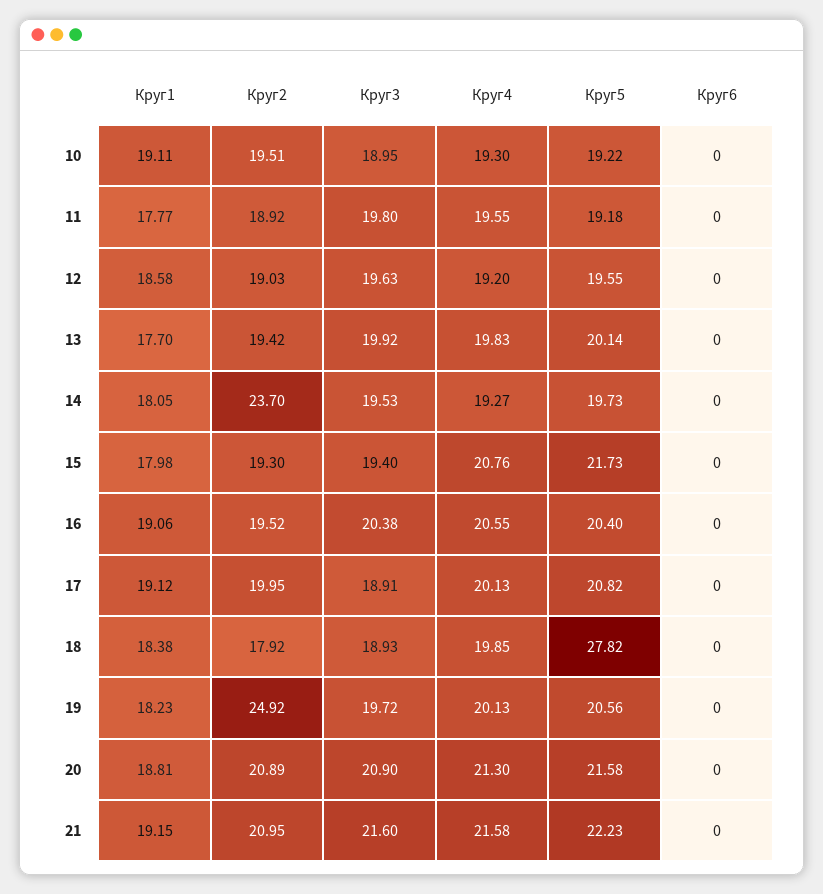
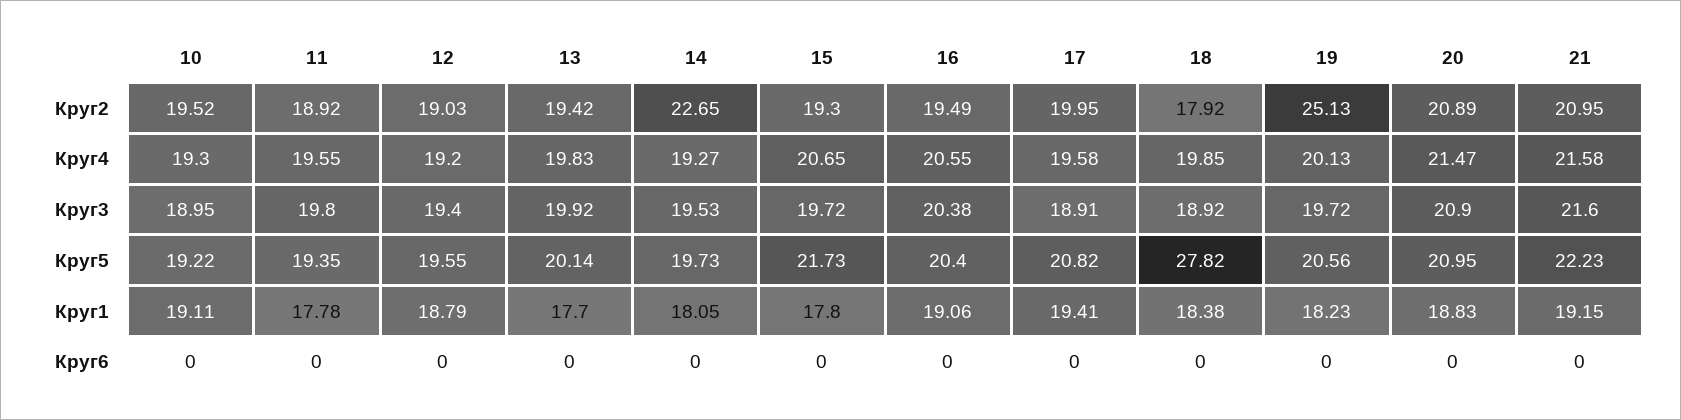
Круг2, 10: 19.51 -> 19.52
Круг1, 11: 17.77 -> 17.78
Круг5, 11: 19.18 -> 19.35
Круг1, 12: 18.58 -> 18.79
Круг3, 12: 19.63 -> 19.4
Круг2, 14: 23.7 -> 22.65
Круг1, 15: 17.98 -> 17.8
Круг3, 15: 19.4 -> 19.72
Круг4, 15: 20.76 -> 20.65
Круг2, 16: 19.52 -> 19.49
Круг1, 17: 19.12 -> 19.41
Круг4, 17: 20.13 -> 19.58
Круг3, 18: 18.93 -> 18.92
Круг2, 19: 24.92 -> 25.13
Круг1, 20: 18.81 -> 18.83
Круг4, 20: 21.3 -> 21.47
Круг5, 20: 21.58 -> 20.95

